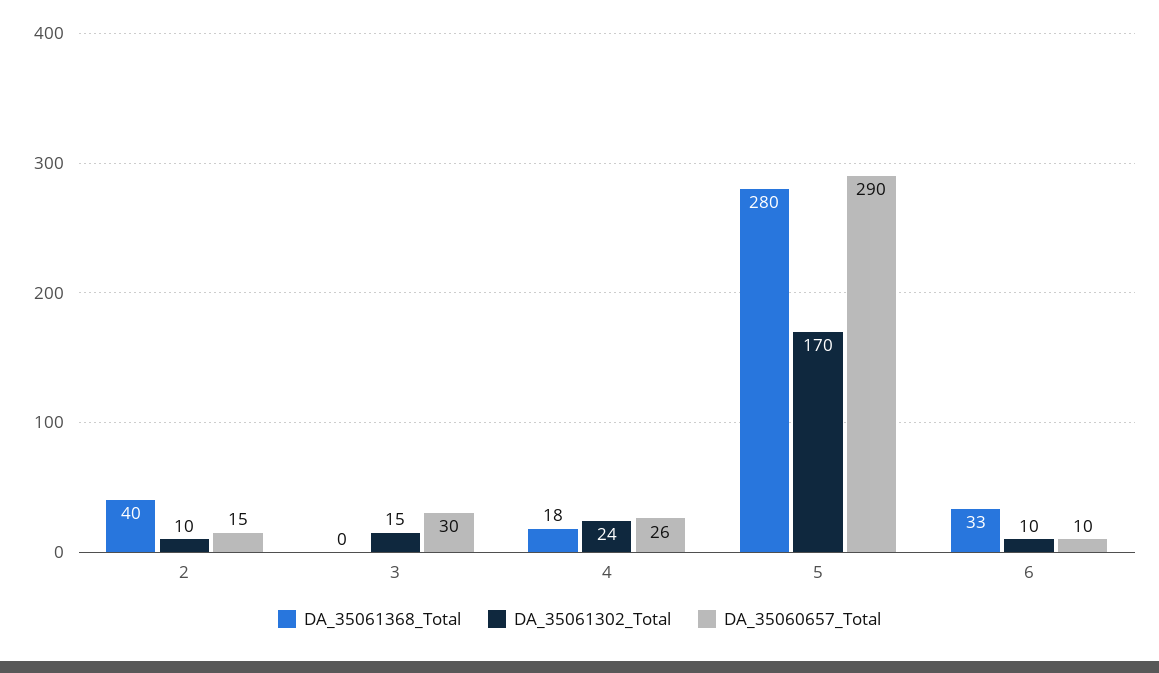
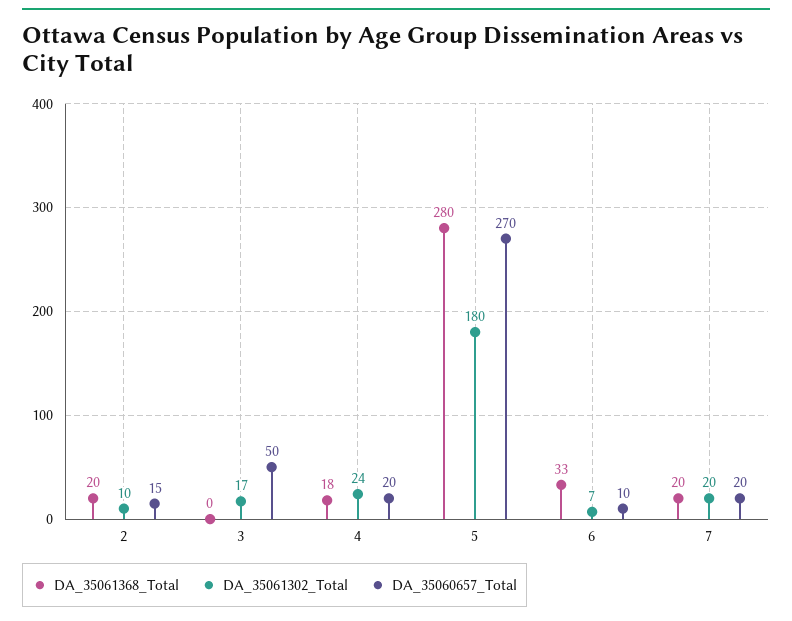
DA_35061368_Total, 2: 40 -> 20
DA_35061302_Total, 3: 15 -> 17
DA_35060657_Total, 3: 30 -> 50
DA_35060657_Total, 4: 26 -> 20
DA_35061302_Total, 5: 170 -> 180
DA_35060657_Total, 5: 290 -> 270
DA_35061302_Total, 6: 10 -> 7
DA_35061368_Total, 7: none -> 20
DA_35061302_Total, 7: none -> 20
DA_35060657_Total, 7: none -> 20

